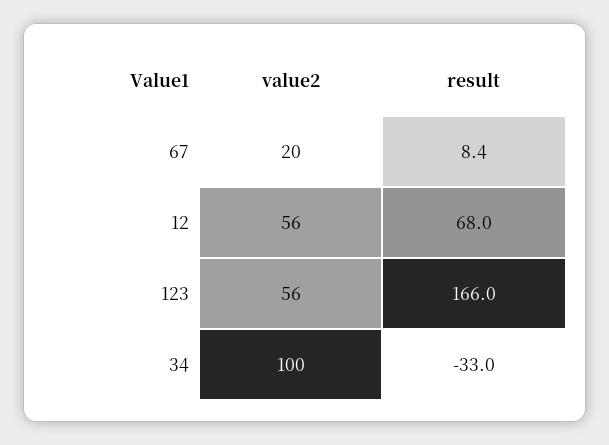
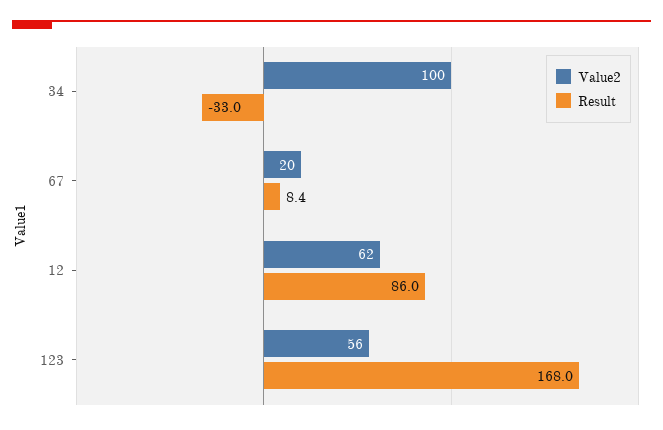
value2, 12: 56 -> 62
result, 12: 68 -> 86
result, 123: 166 -> 168

